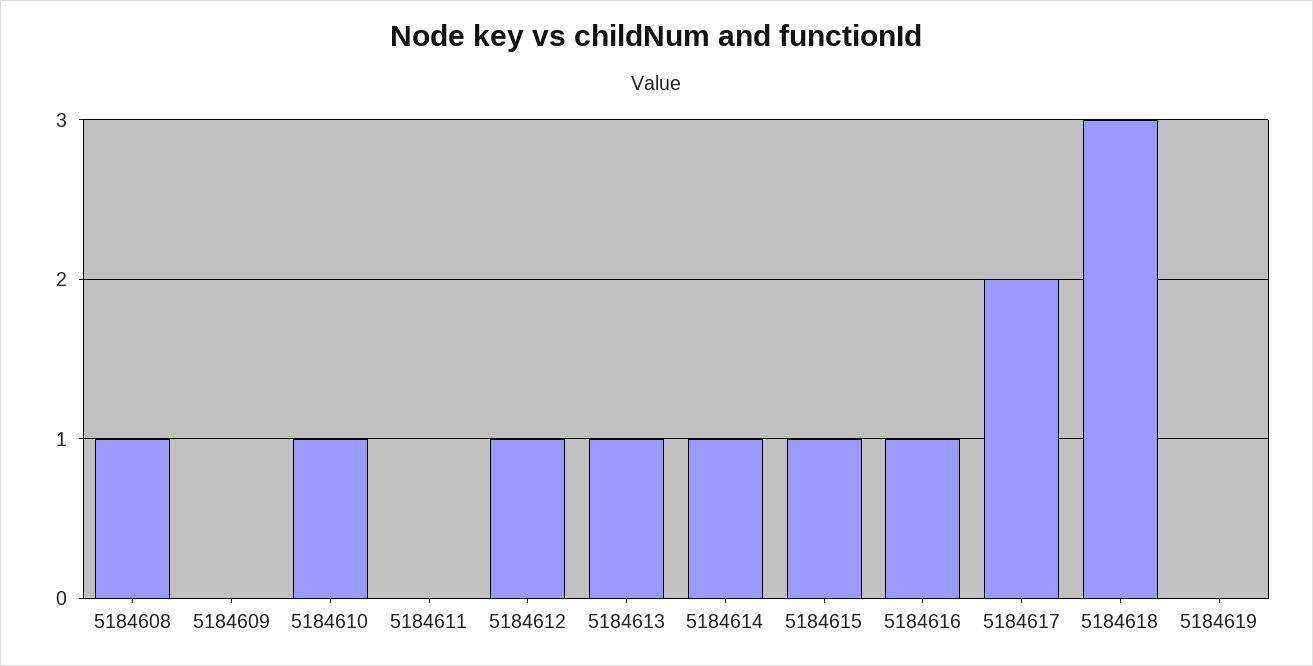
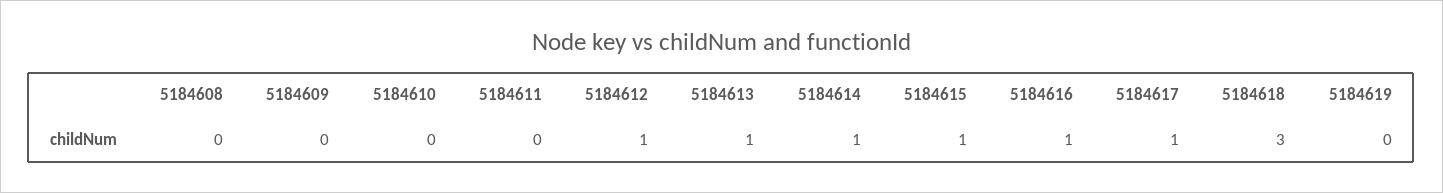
5184608: 1 -> 0
5184610: 1 -> 0
5184617: 2 -> 1

